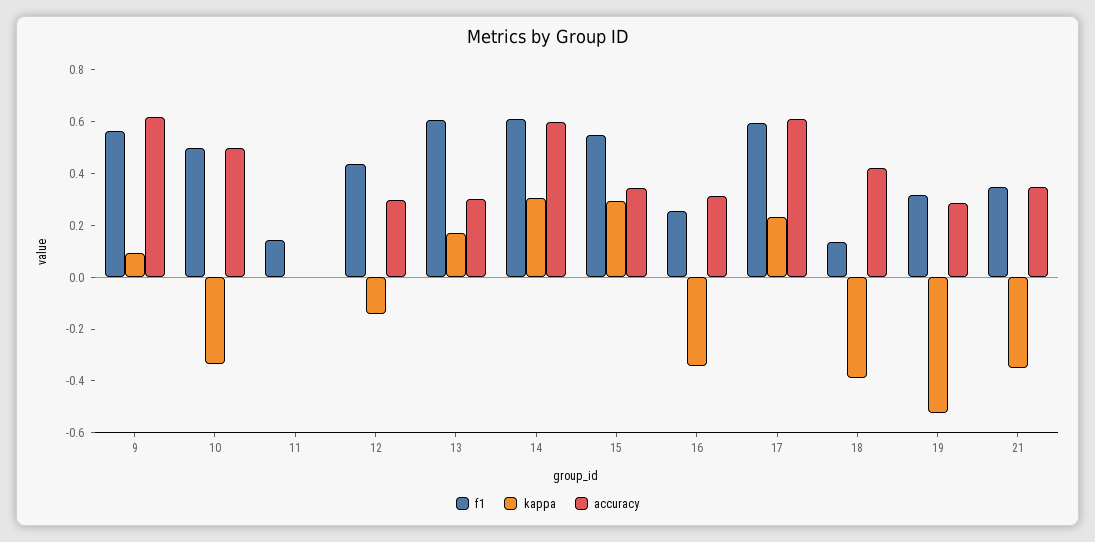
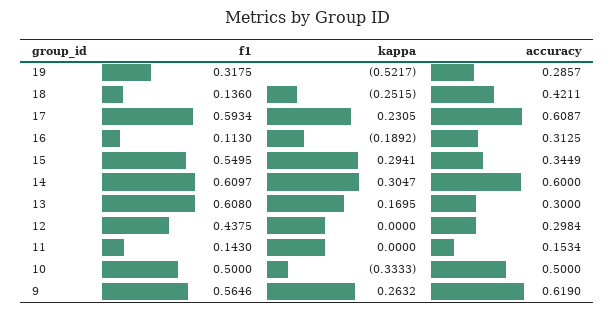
kappa, 9: 0.1 -> 0.2632
accuracy, 11: 0 -> 0.1534
kappa, 12: -0.15 -> 0
f1, 16: 0.25 -> 0.113
kappa, 16: -0.35 -> -0.1892
kappa, 18: -0.4 -> -0.2515
f1, 21: 0.35 -> none
kappa, 21: -0.35 -> none
accuracy, 21: 0.35 -> none

